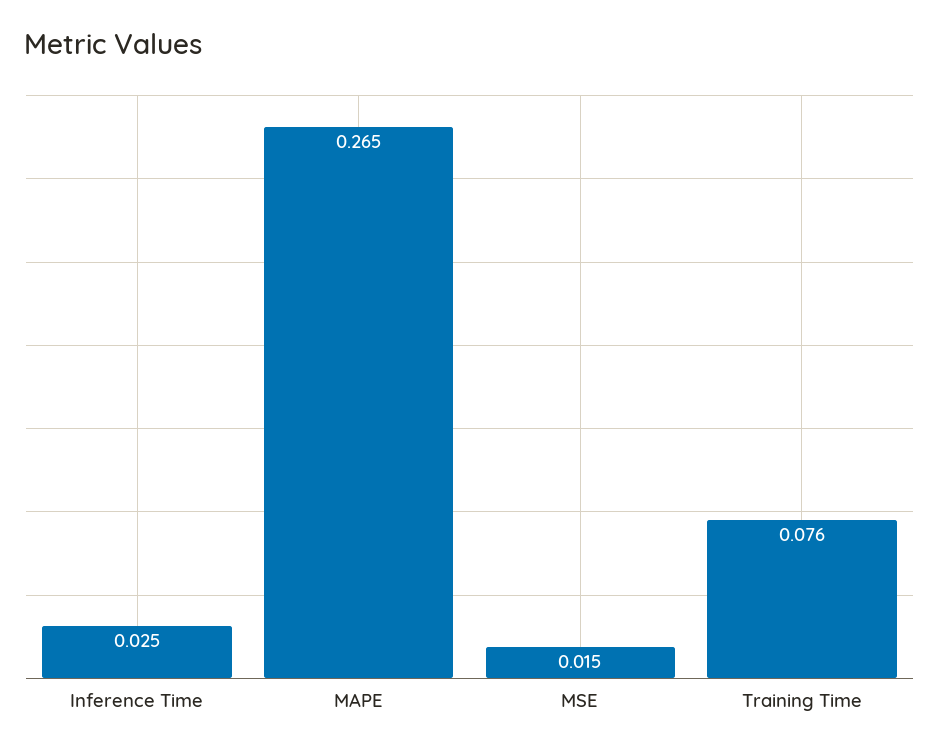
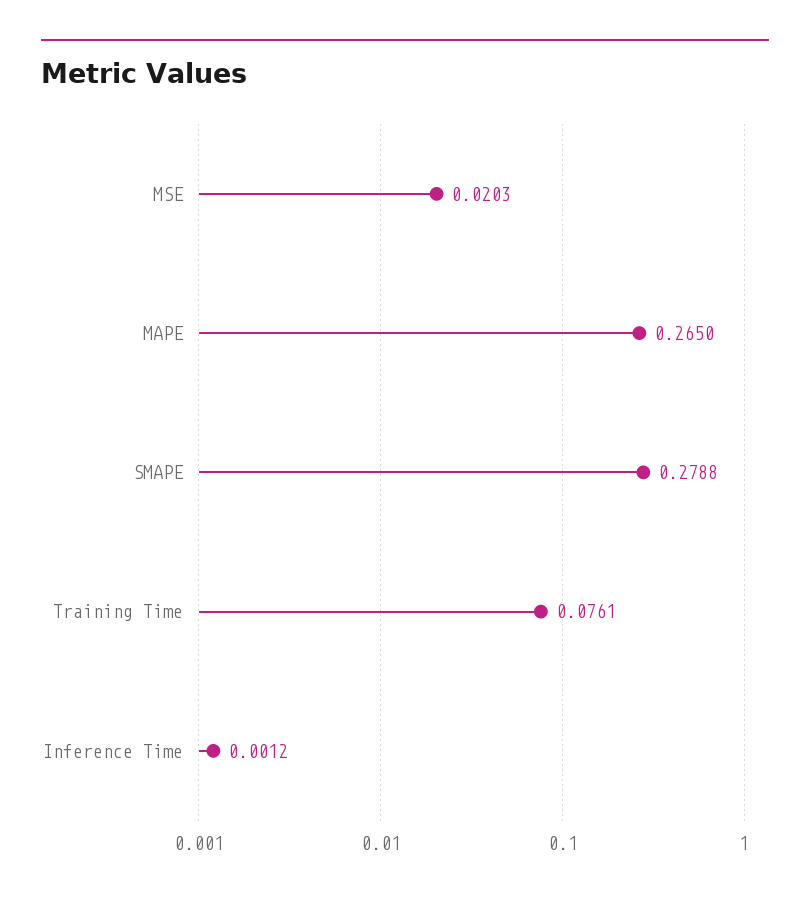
Inference Time: 0.025 -> 0.0012
MSE: 0.015 -> 0.0203
SMAPE: none -> 0.2788

